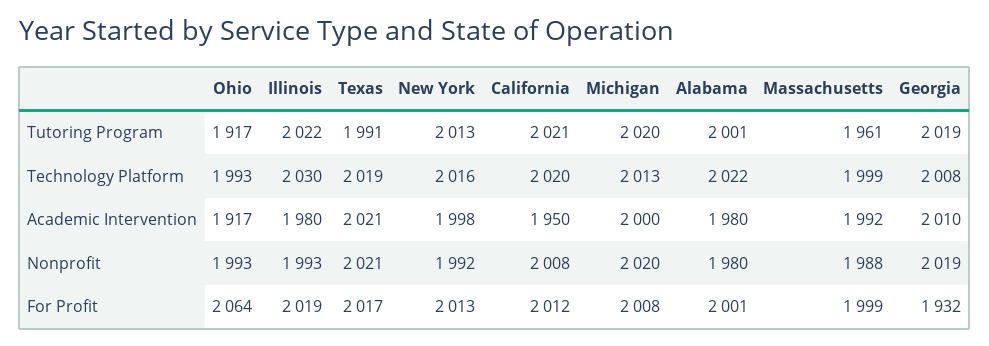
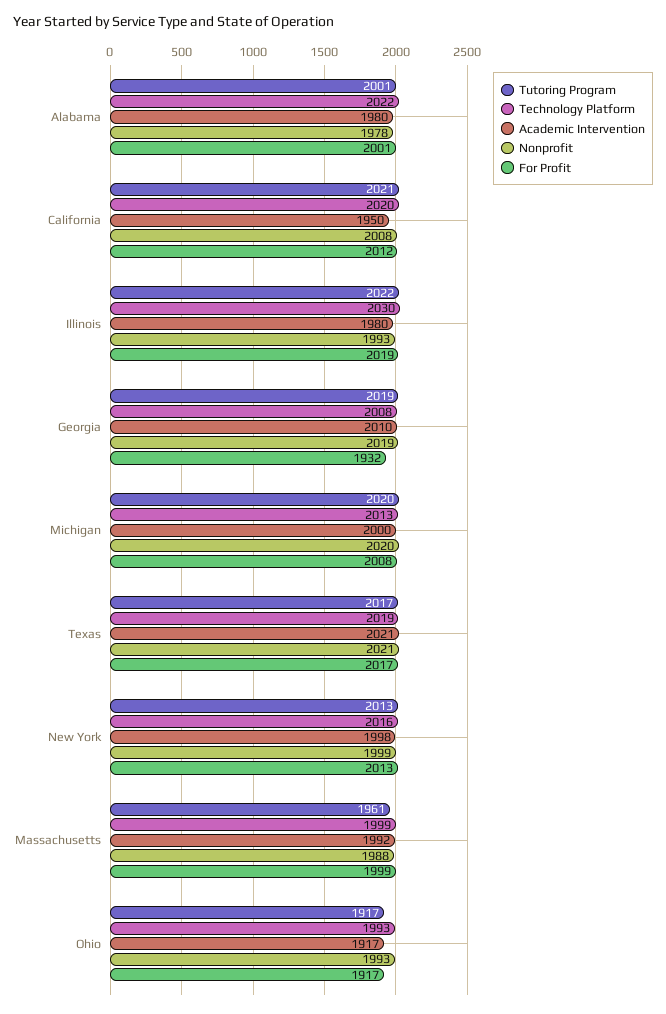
Tutoring Program, Texas: 1991 -> 2017
Nonprofit, New York: 1992 -> 1999
Nonprofit, Alabama: 1980 -> 1978
For Profit, Ohio: 2064 -> 1917

